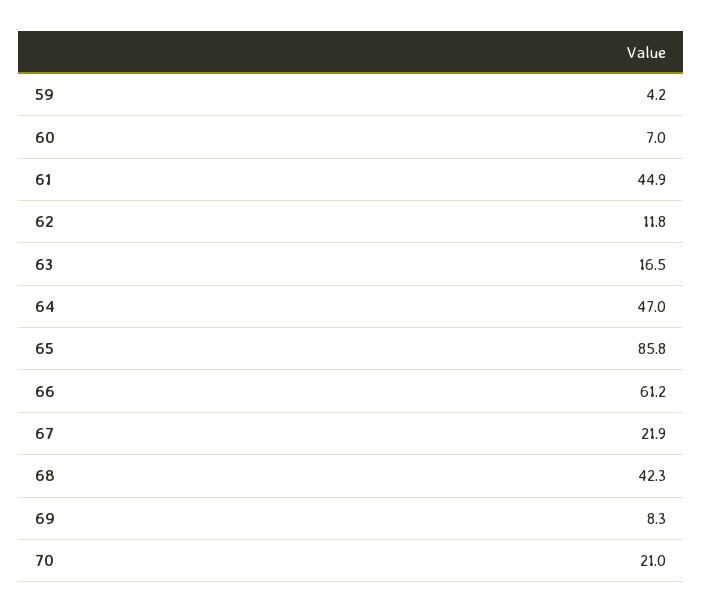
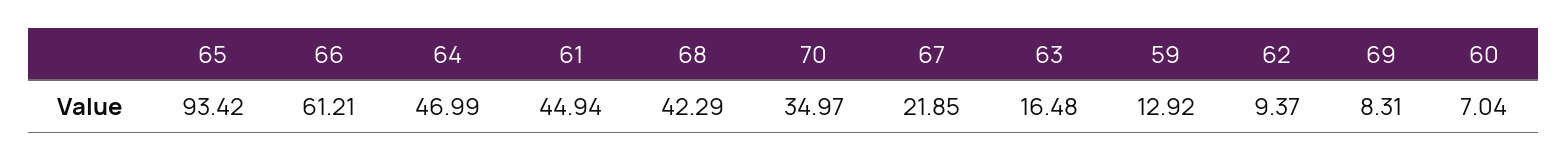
59: 4.2 -> 12.92
62: 11.8 -> 9.37
65: 85.8 -> 93.42
70: 21 -> 34.97

